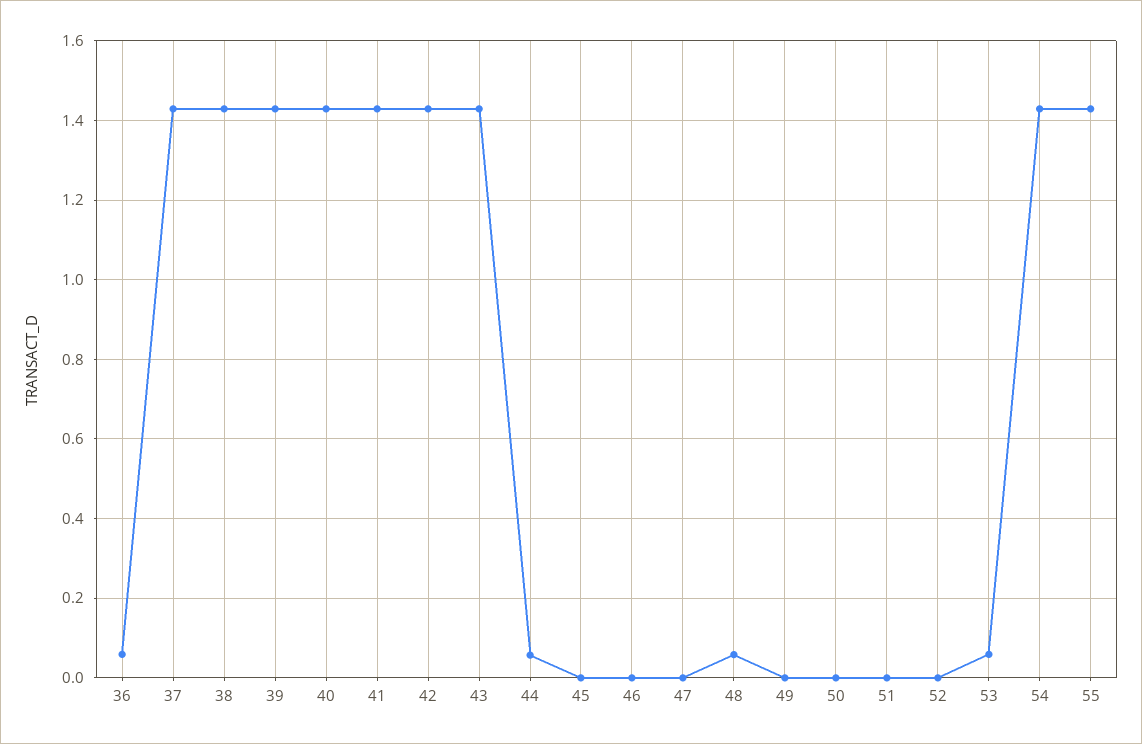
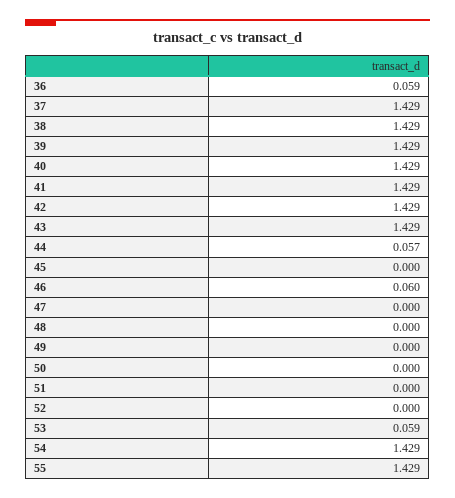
46: 0 -> 0.06
48: 0.06 -> 0

